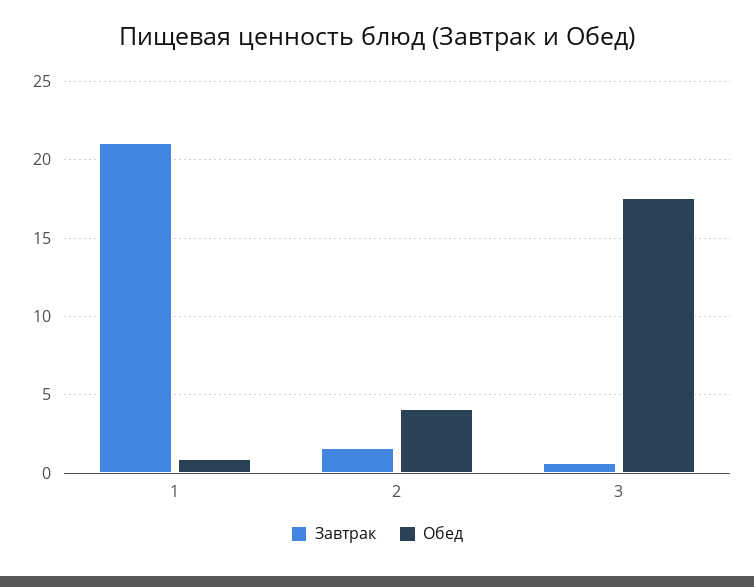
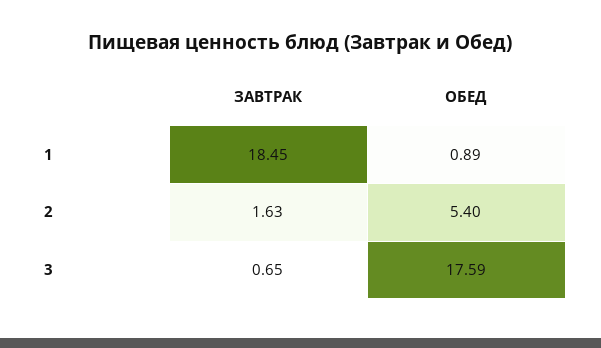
Завтрак, 1: 21 -> 18.45
Обед, 2: 4 -> 5.4

